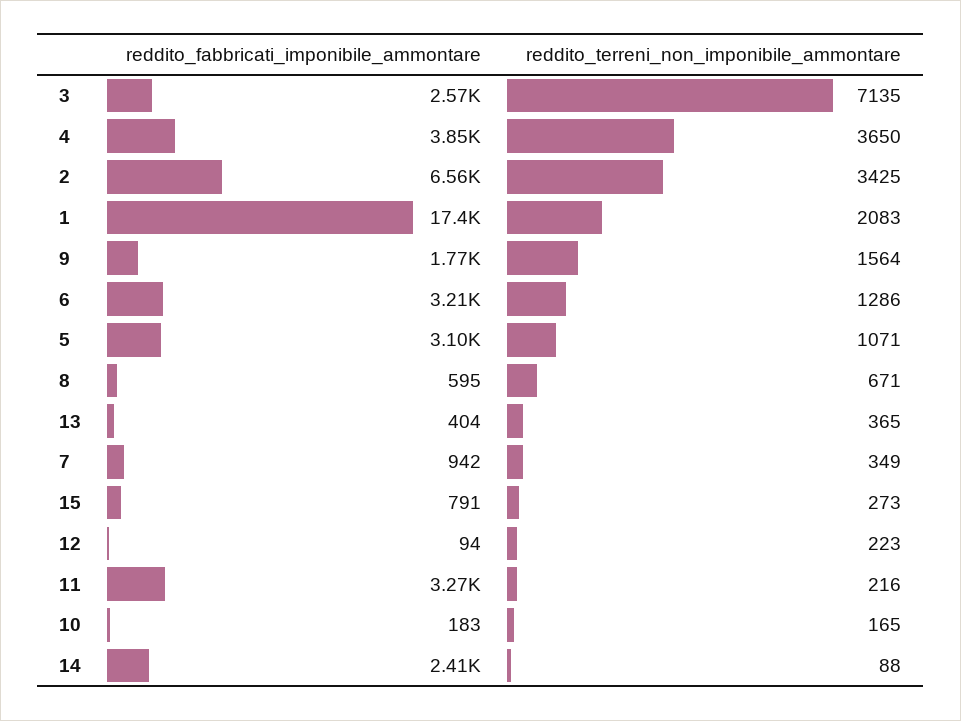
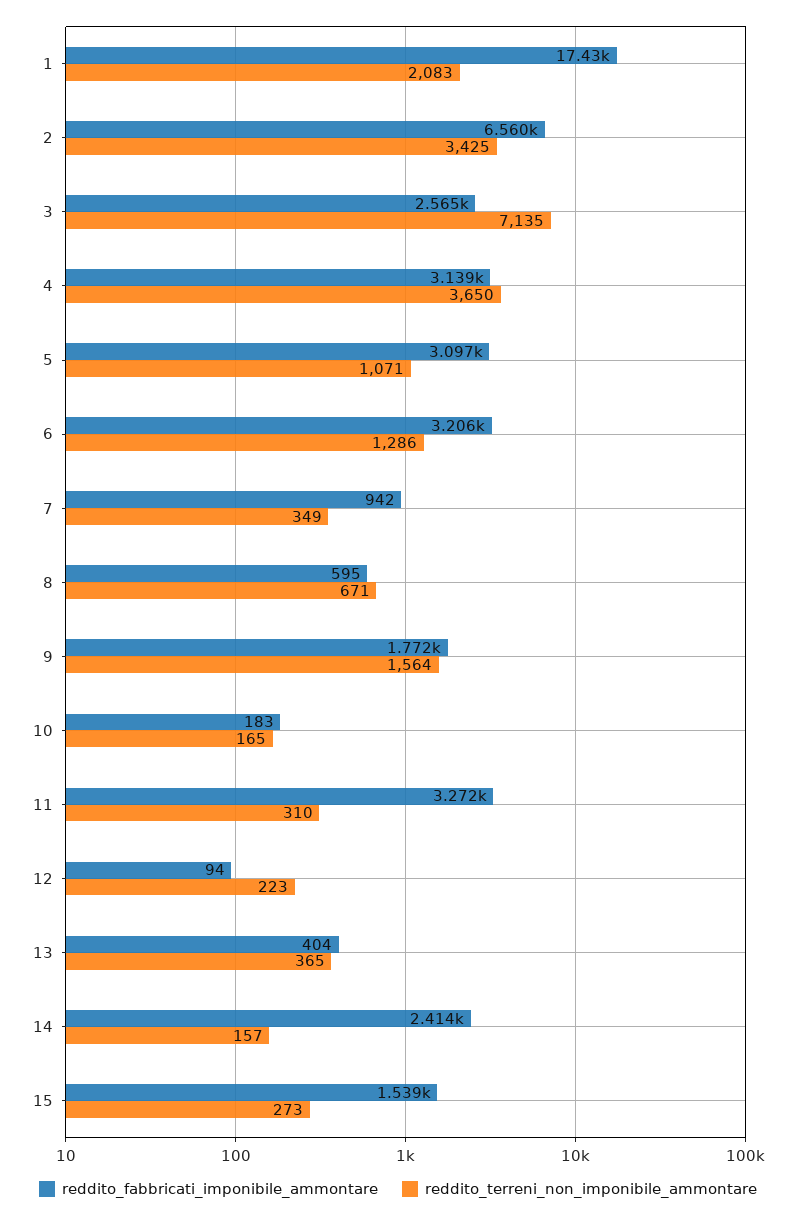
reddito_fabbricati_imponibile_ammontare, 4: 3850 -> 3139
reddito_fabbricati_imponibile_ammontare, 15: 791 -> 1539
reddito_terreni_non_imponibile_ammontare, 11: 216 -> 310
reddito_terreni_non_imponibile_ammontare, 14: 88 -> 157

